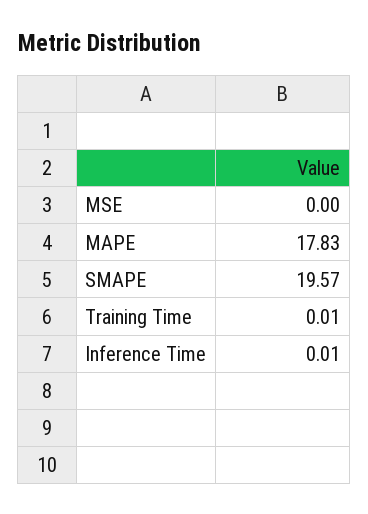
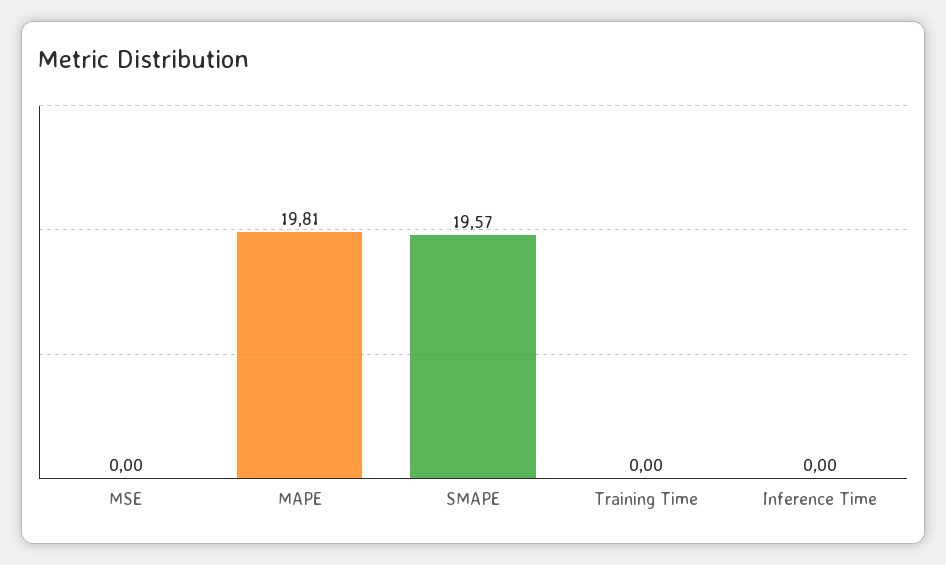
MAPE: 17.83 -> 19.81
Training Time: 0.01 -> 0
Inference Time: 0.01 -> 0

